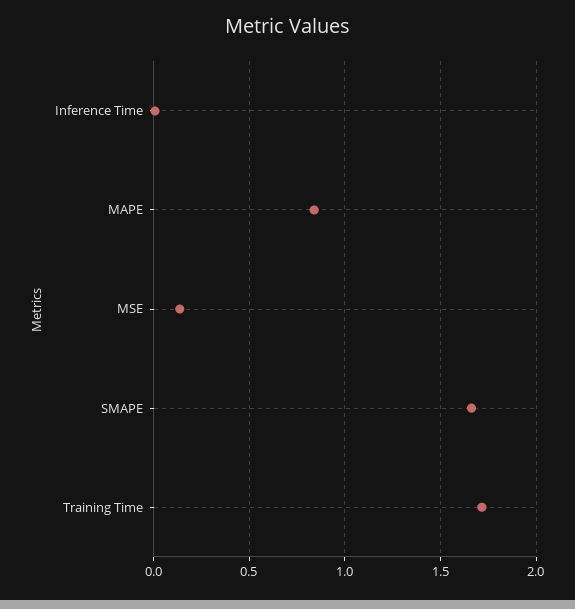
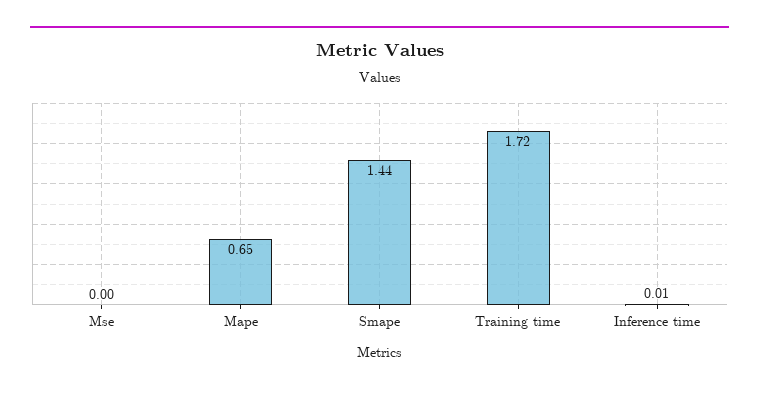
MAPE: 0.85 -> 0.65
MSE: 0.15 -> 0
SMAPE: 1.65 -> 1.44

